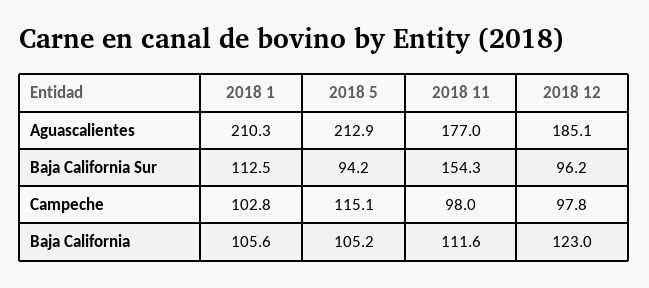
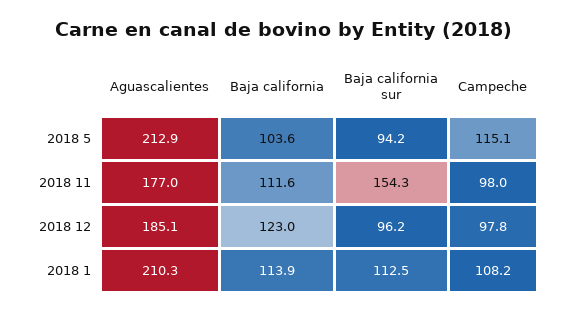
2018 1, Campeche: 102.8 -> 108.2
2018 1, Baja California: 105.6 -> 113.9
2018 5, Baja California: 105.2 -> 103.6

